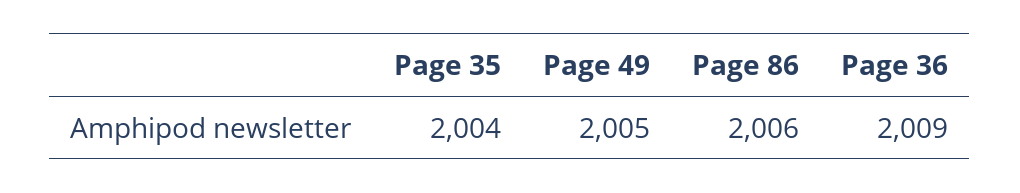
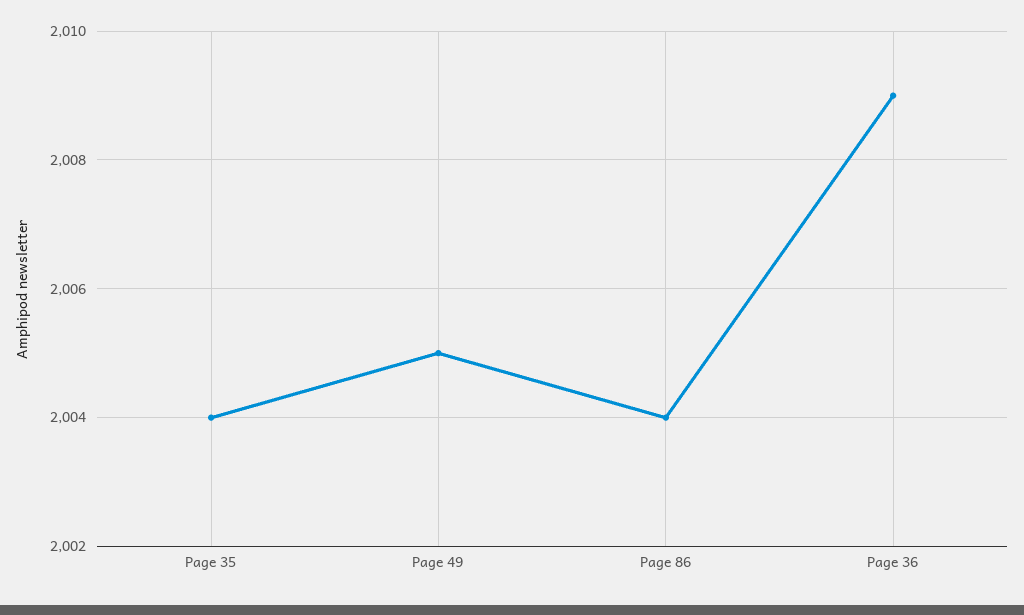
Page 86: 2006 -> 2004

